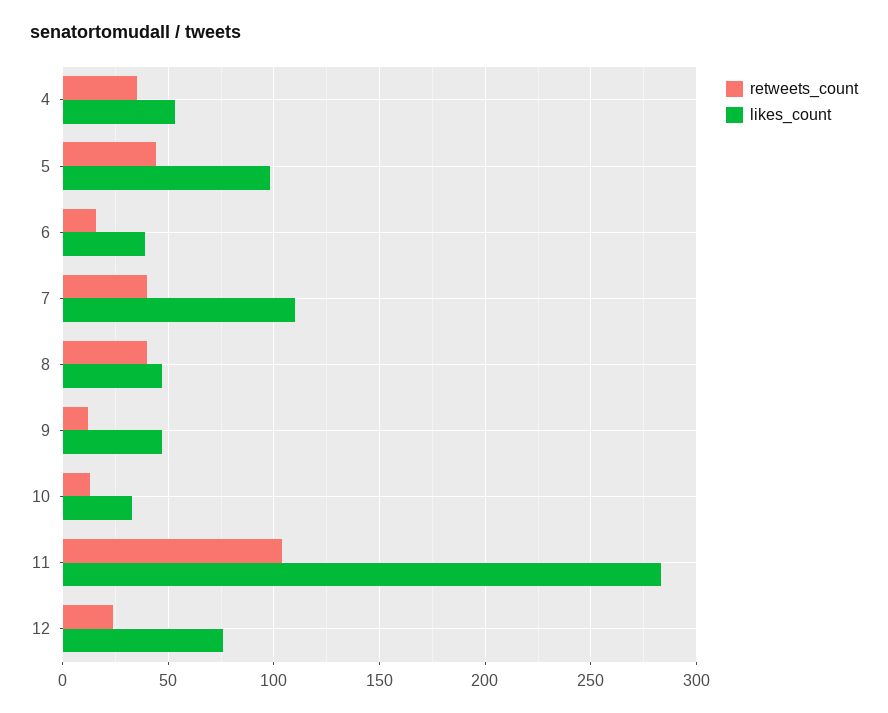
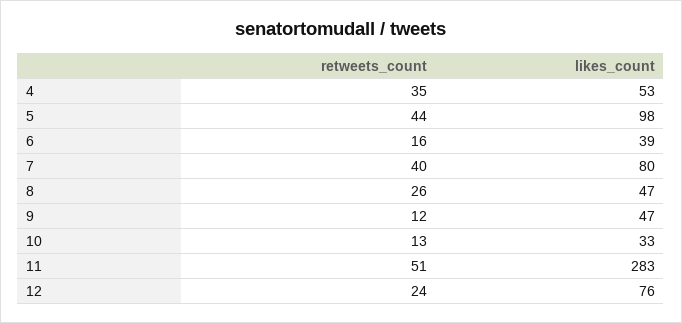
likes_count, 7: 110 -> 80
retweets_count, 8: 40 -> 26
retweets_count, 11: 105 -> 51

